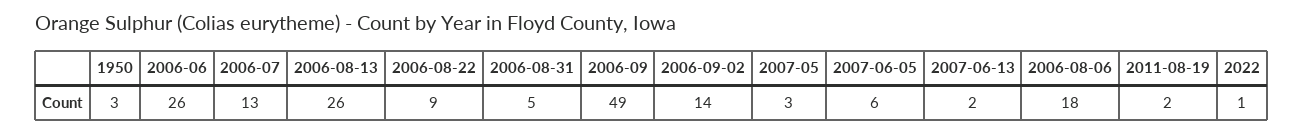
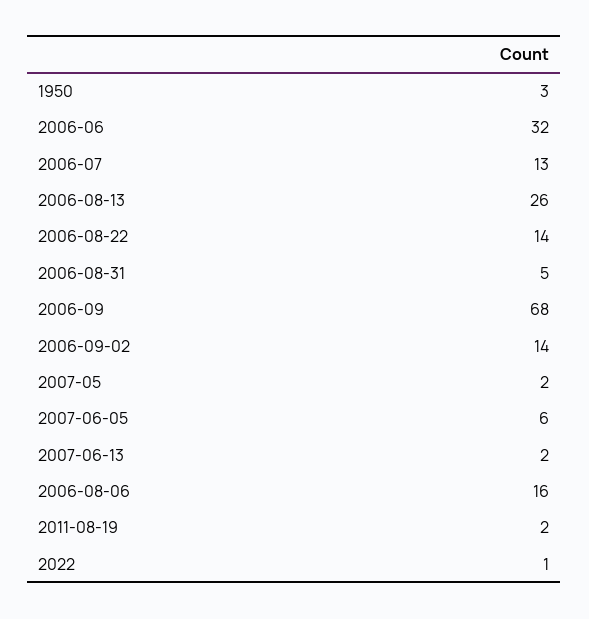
2006-06: 26 -> 32
2006-08-22: 9 -> 14
2006-09: 49 -> 68
2007-05: 3 -> 2
2006-08-06: 18 -> 16

